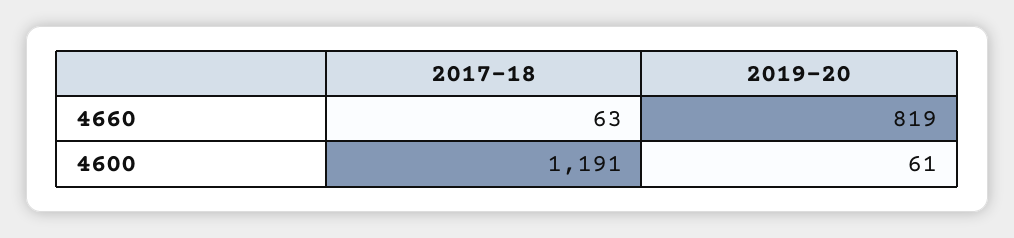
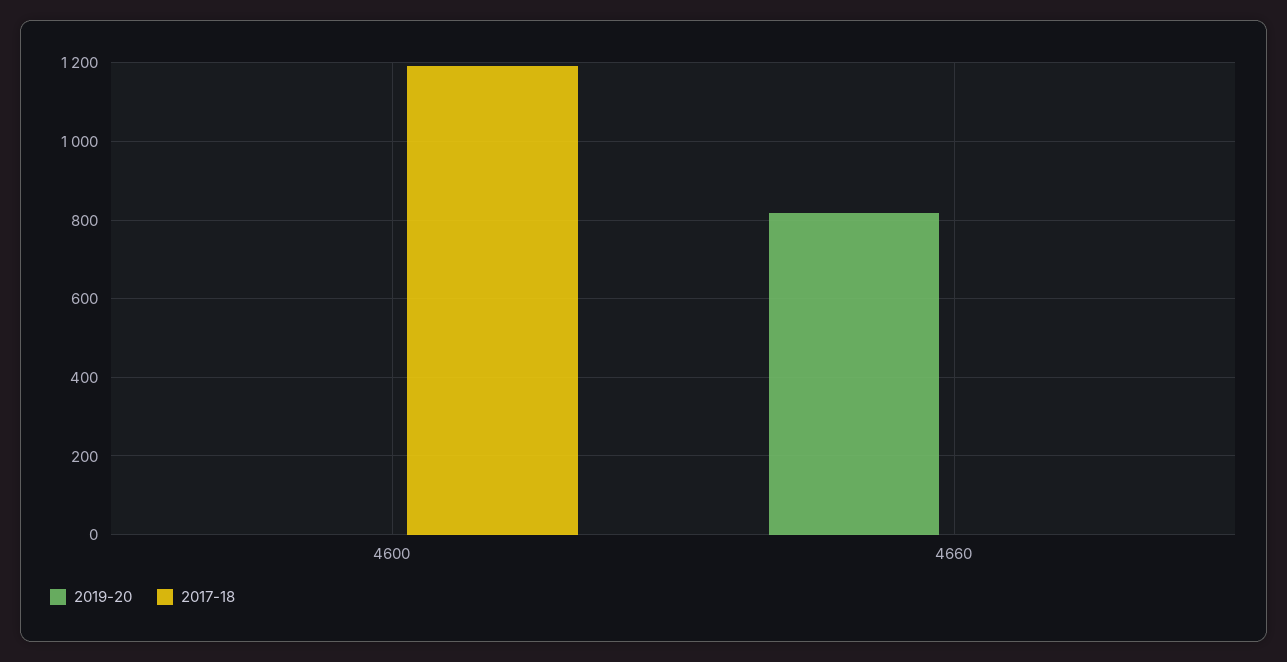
2017-18, 4660: 63 -> 0
2019-20, 4600: 61 -> 0

